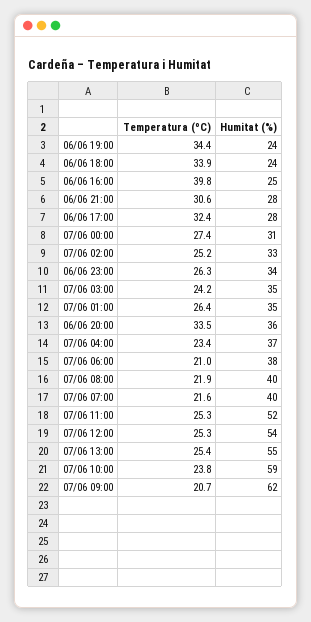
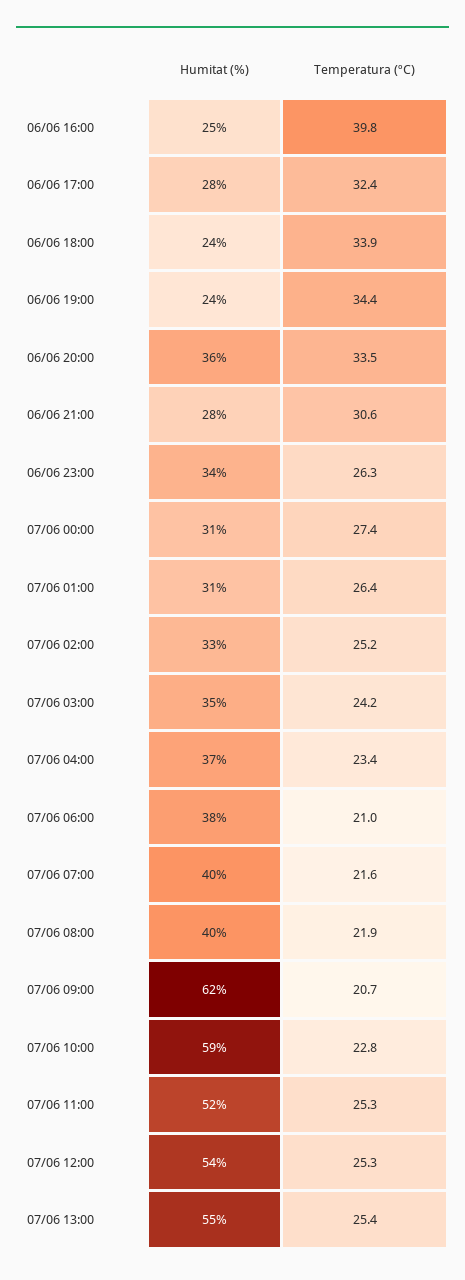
Humitat (%), 07/06 01:00: 35 -> 31
Temperatura (ºC), 07/06 10:00: 23.8 -> 22.8

